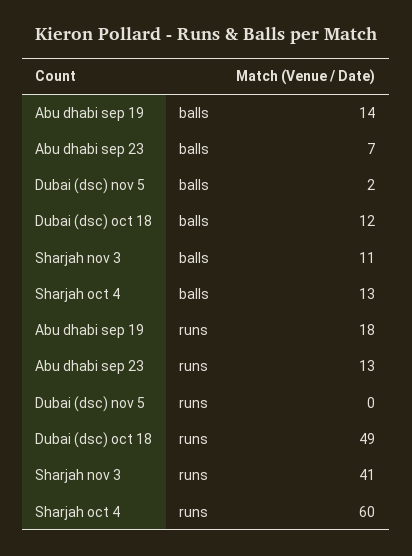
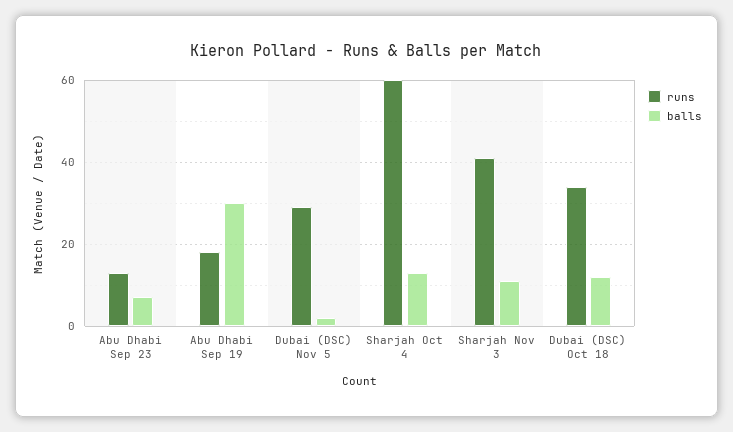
balls, Abu dhabi sep 19: 14 -> 30
runs, Dubai (dsc) nov 5: 0 -> 30
runs, Dubai (dsc) oct 18: 49 -> 35

